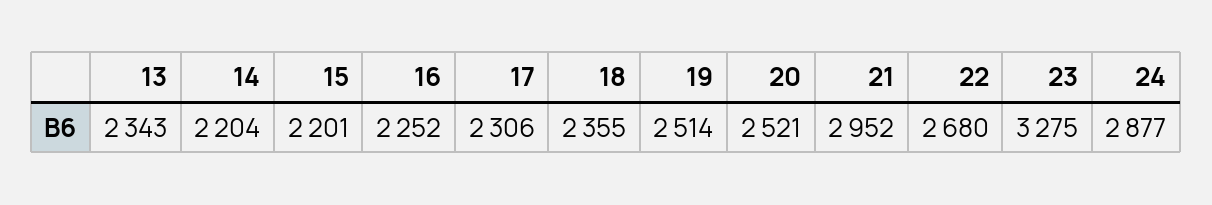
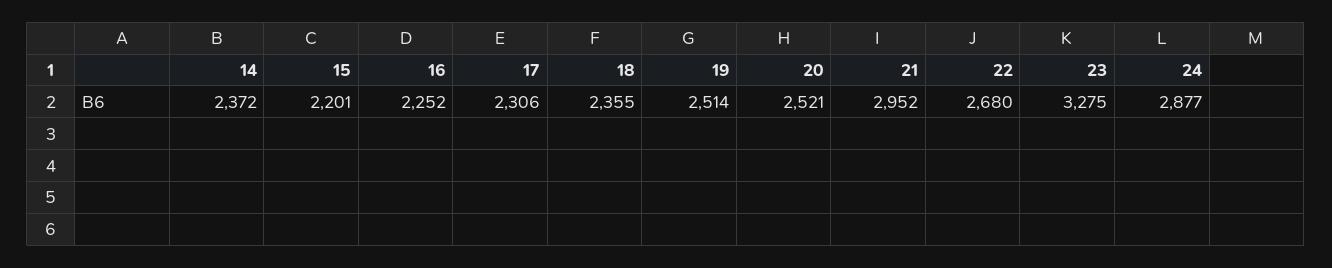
13: 2343 -> none
14: 2204 -> 2372

